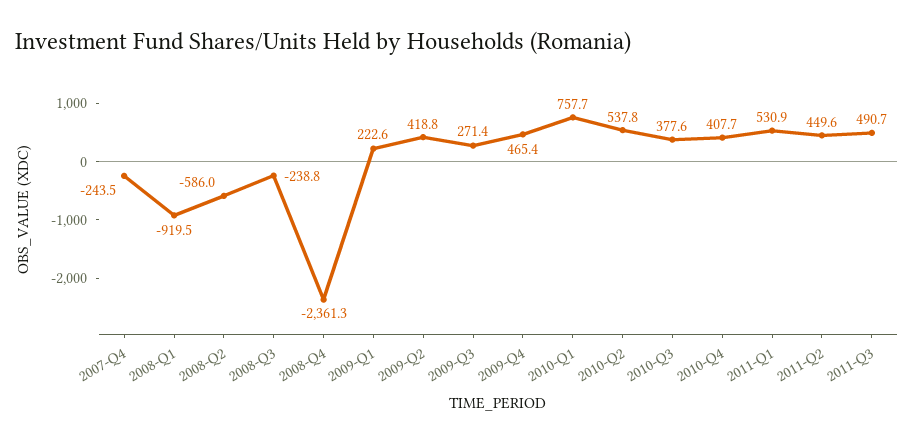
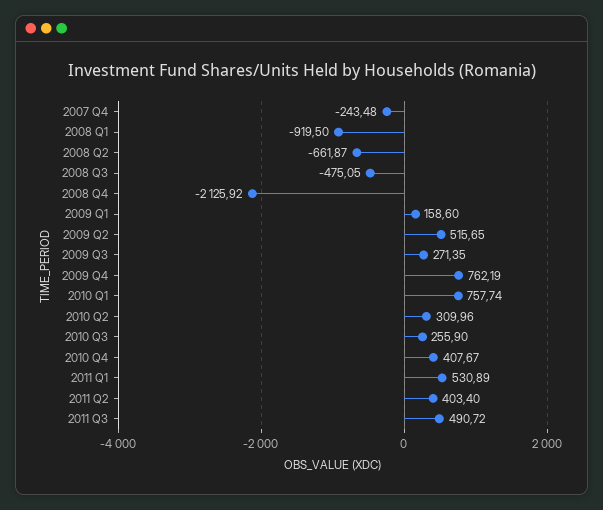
2008-Q2: -586 -> -661.87
2008-Q3: -238.8 -> -475.05
2008-Q4: -2361.3 -> -2125.92
2009-Q1: 222.6 -> 158.6
2009-Q2: 418.8 -> 515.65
2009-Q4: 465.4 -> 762.19
2010-Q2: 537.8 -> 309.96
2010-Q3: 377.6 -> 255.9
2011-Q2: 449.6 -> 403.4

